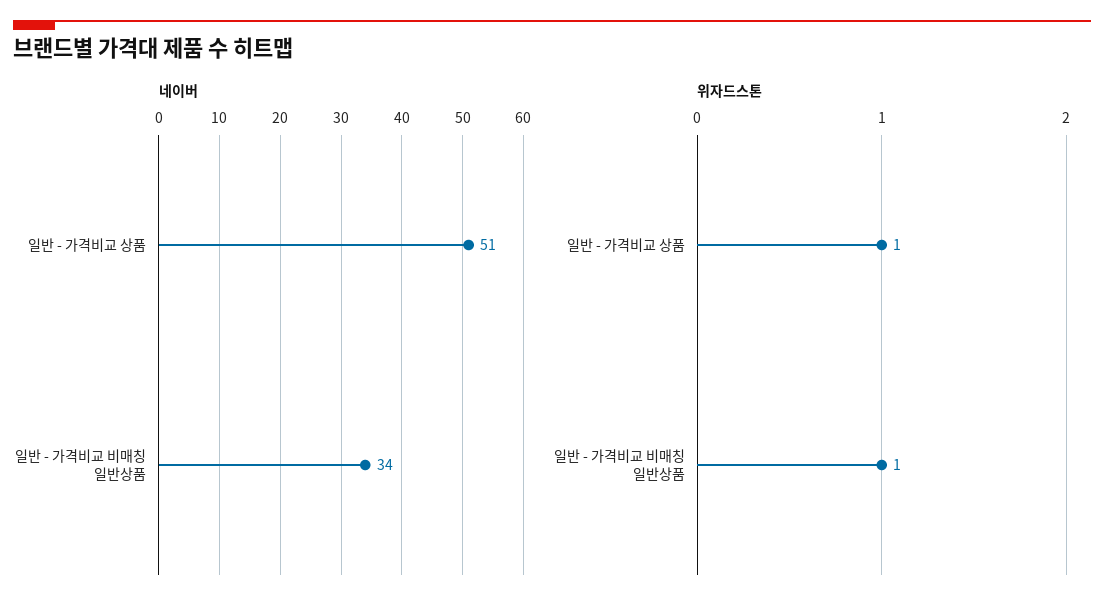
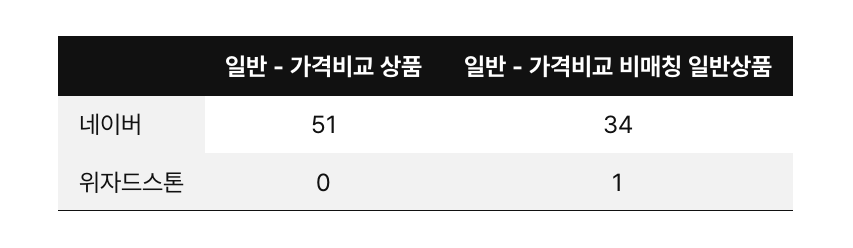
위자드스톤, 일반 - 가격비교 상품: 1 -> 0

